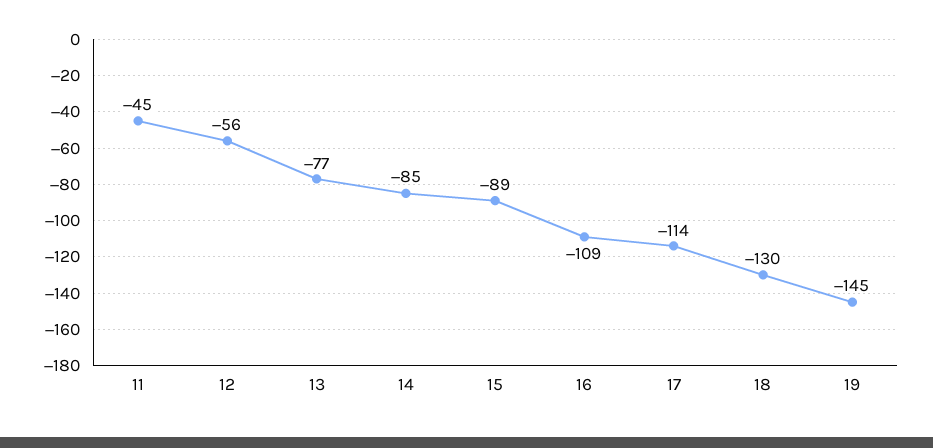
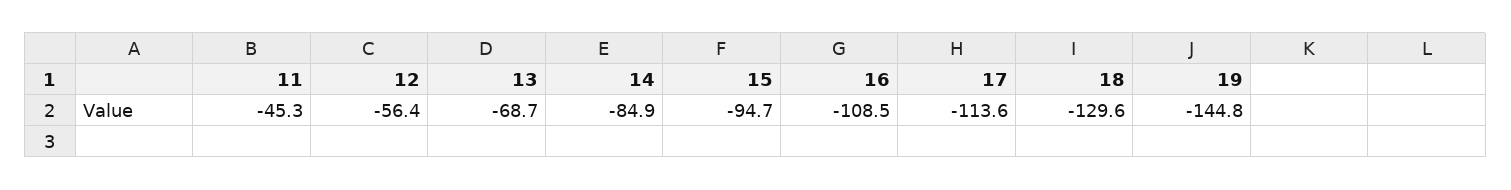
13: -77 -> -68.7
15: -89 -> -94.7

